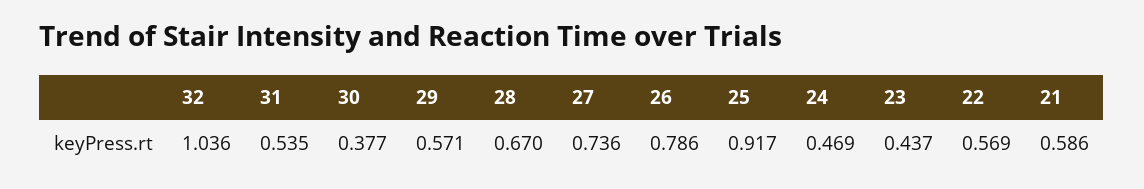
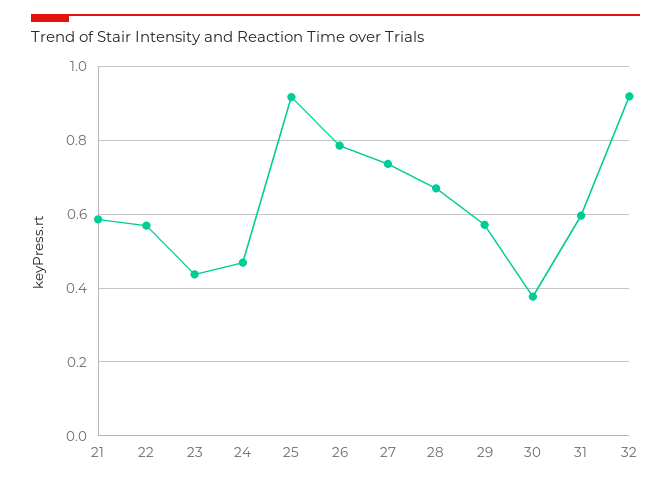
32: 1.036 -> 0.92
31: 0.535 -> 0.6

